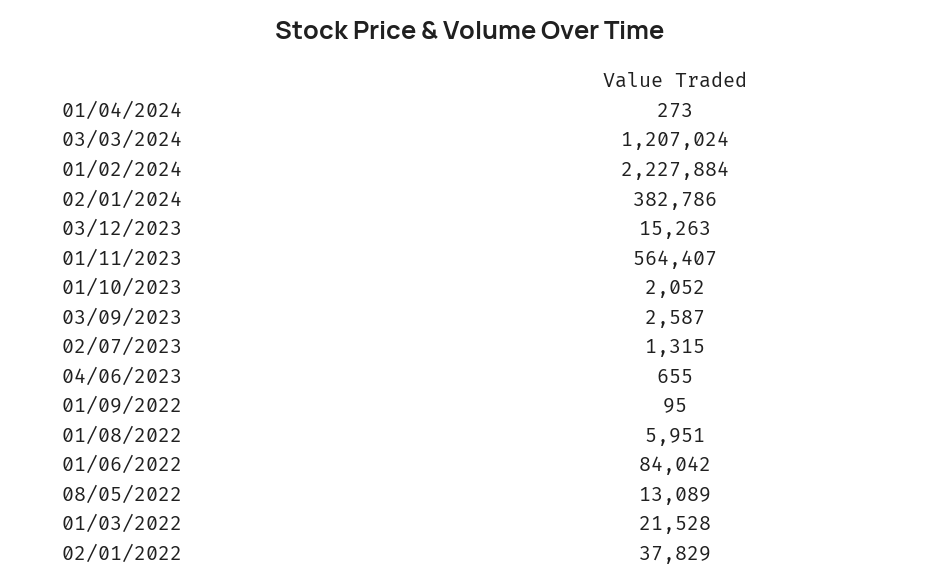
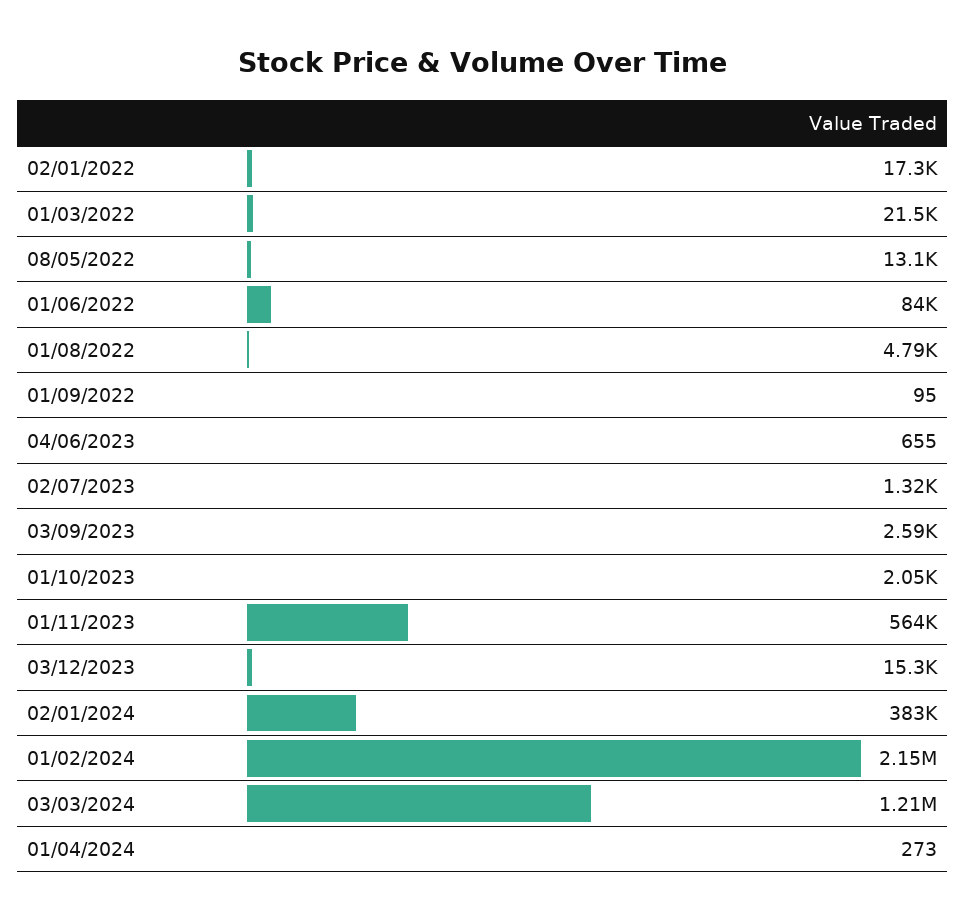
01/02/2024: 2227884 -> 2150000
01/08/2022: 5951 -> 4790
02/01/2022: 37829 -> 17300

